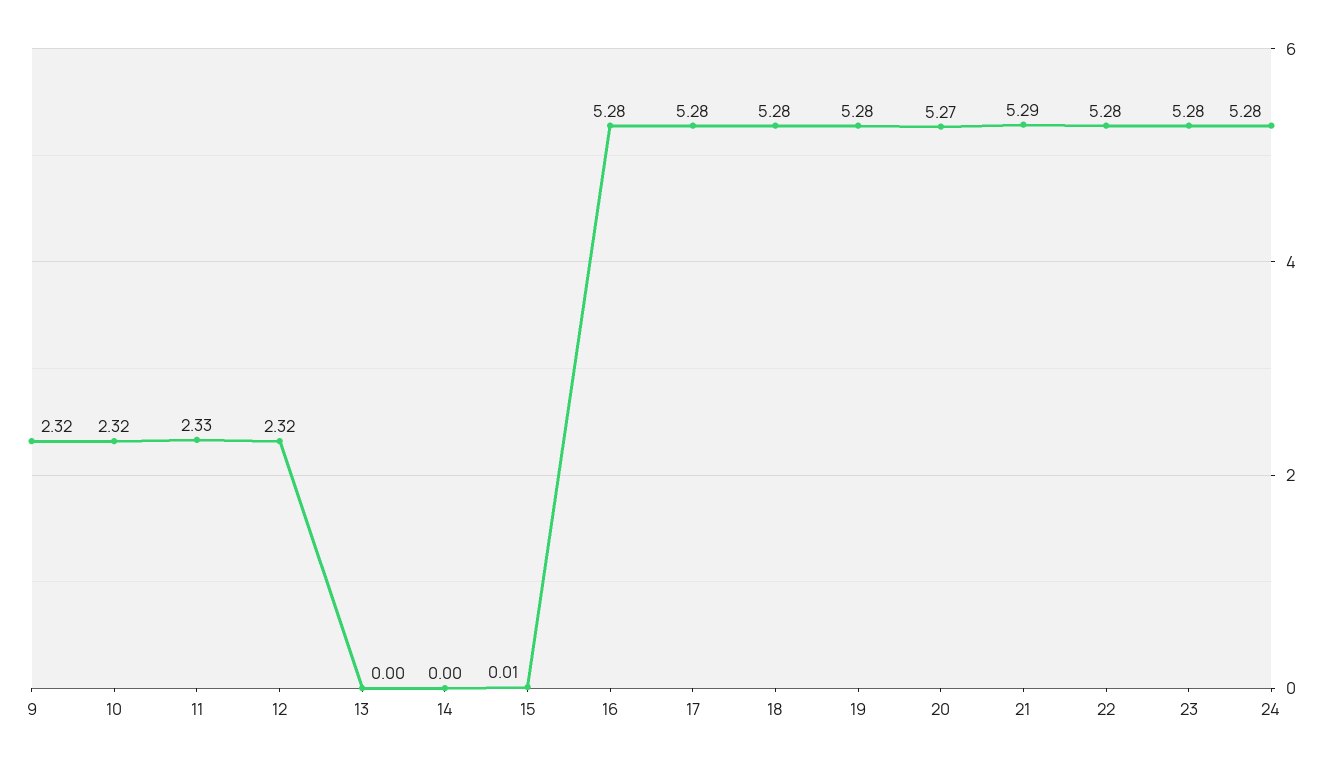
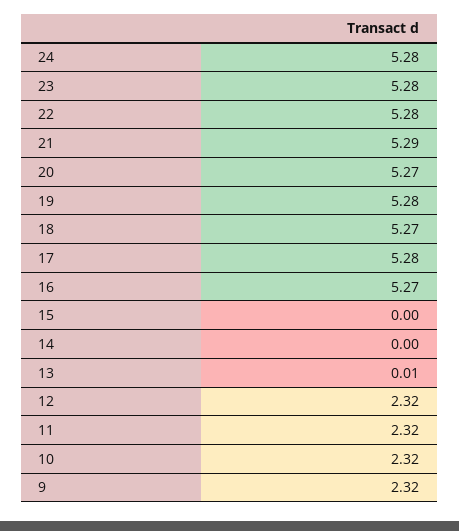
11: 2.33 -> 2.32
13: 0 -> 0.01
15: 0.01 -> 0
16: 5.28 -> 5.27
18: 5.28 -> 5.27

